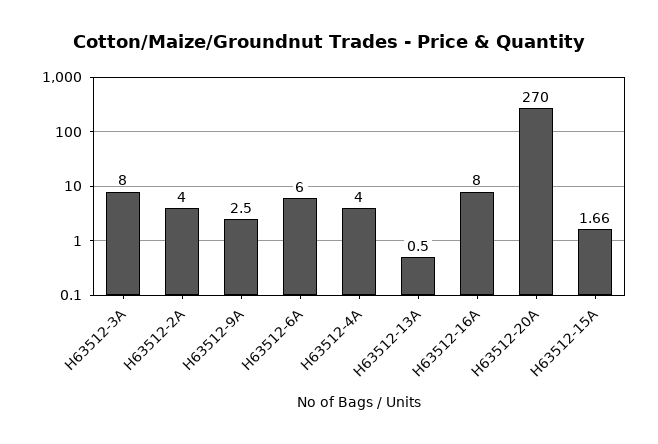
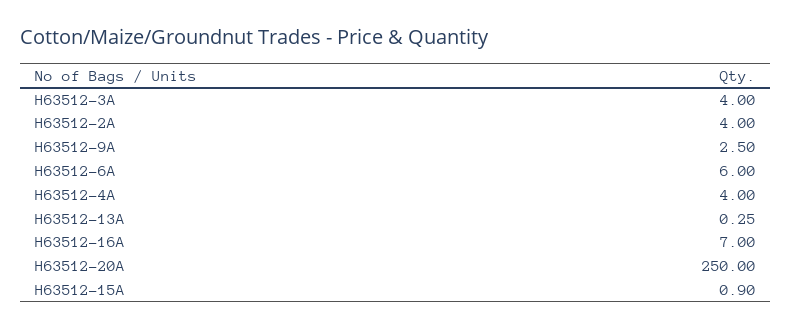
H63512-3A: 8 -> 4
H63512-13A: 0.5 -> 0.25
H63512-16A: 8 -> 7
H63512-20A: 270 -> 250
H63512-15A: 1.66 -> 0.9

